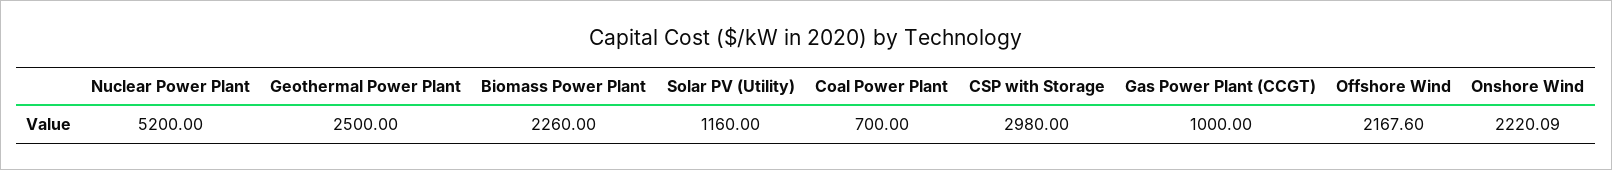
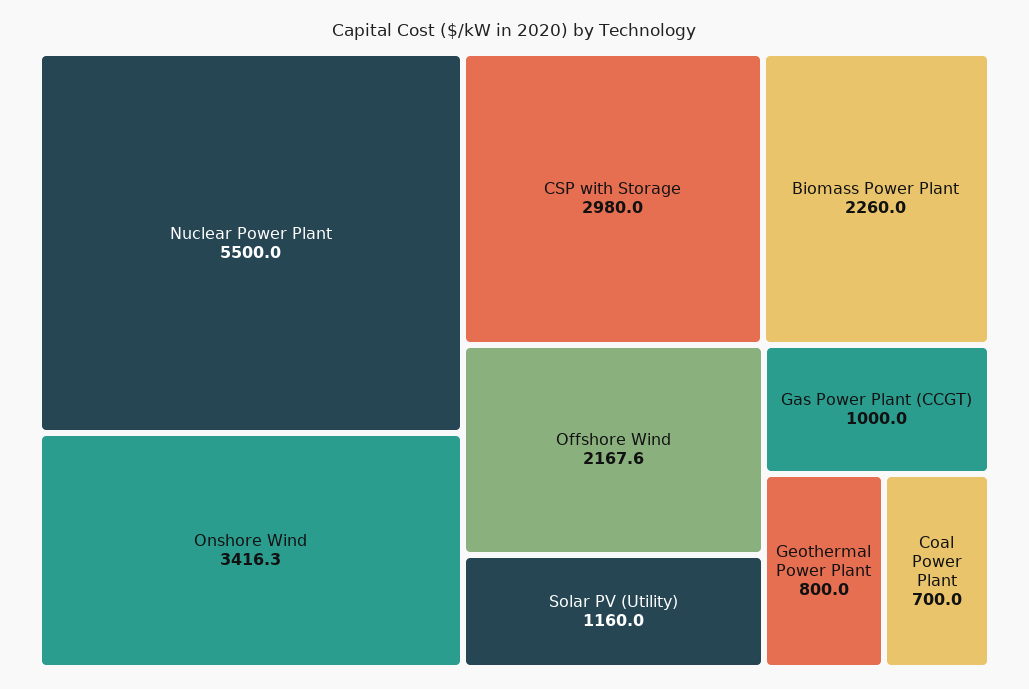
Nuclear Power Plant: 5200 -> 5500
Geothermal Power Plant: 2500 -> 800
Onshore Wind: 2220.09 -> 3416.3

